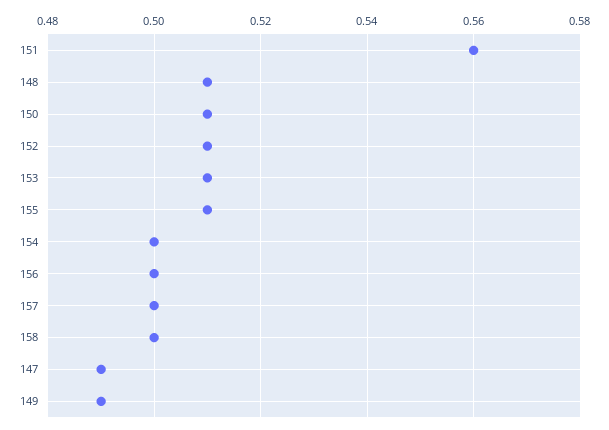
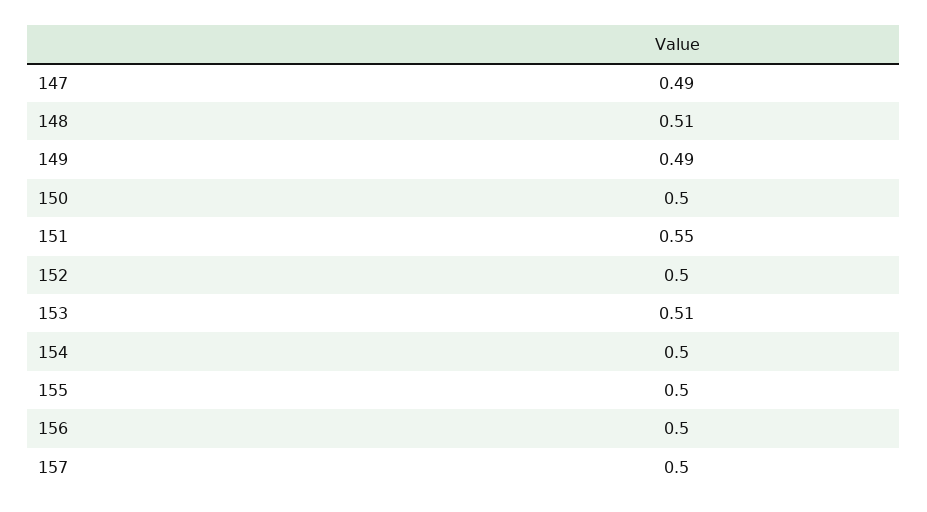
151: 0.56 -> 0.55
150: 0.51 -> 0.5
152: 0.51 -> 0.5
155: 0.51 -> 0.5
158: 0.5 -> none

